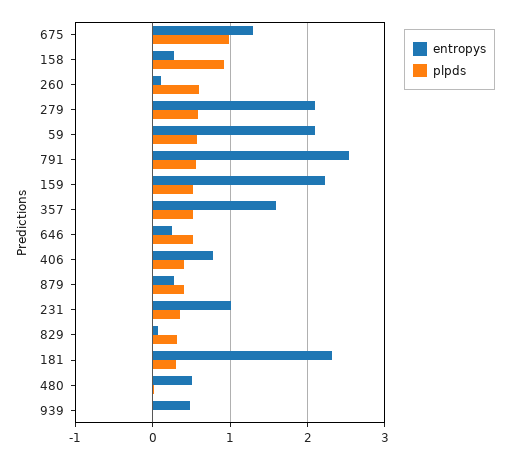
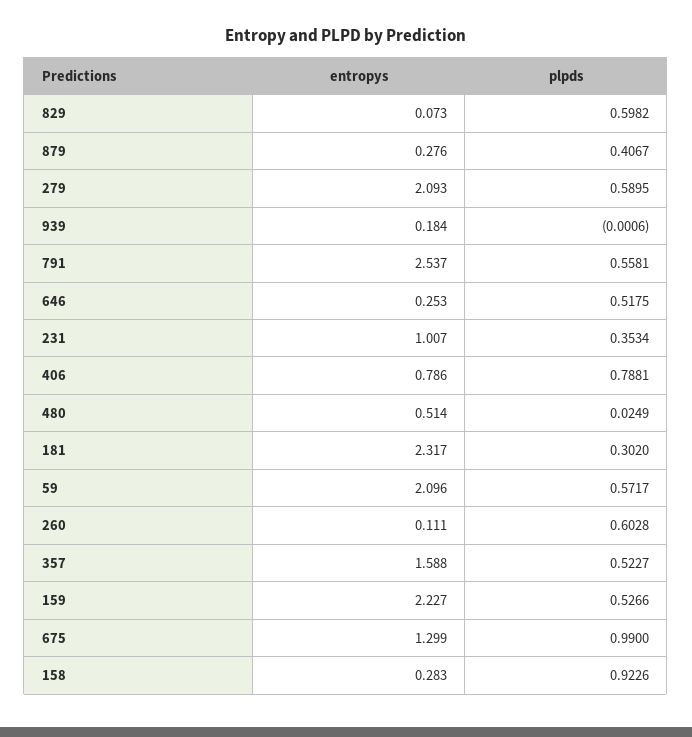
plpds, 406: 0.4 -> 0.7881
plpds, 829: 0.3 -> 0.5982
entropys, 939: 0.5 -> 0.184

